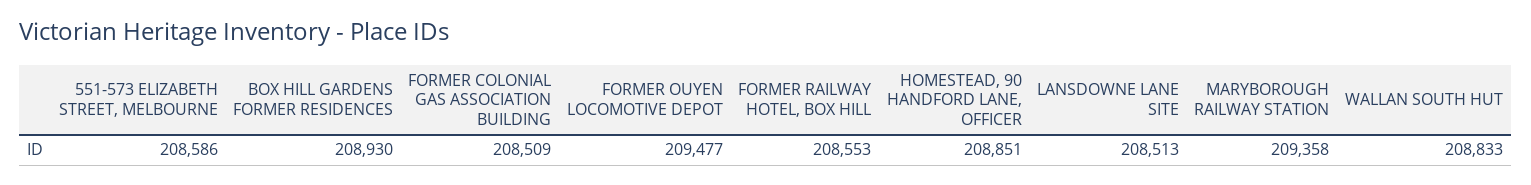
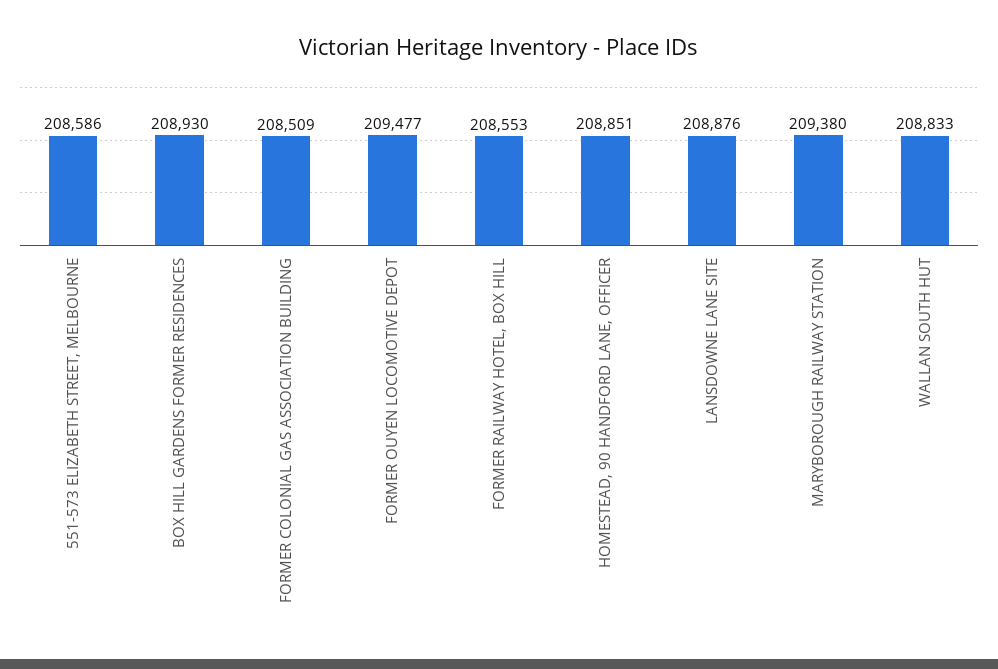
LANSDOWNE LANE SITE: 208513 -> 208876
MARYBOROUGH RAILWAY STATION: 209358 -> 209380

